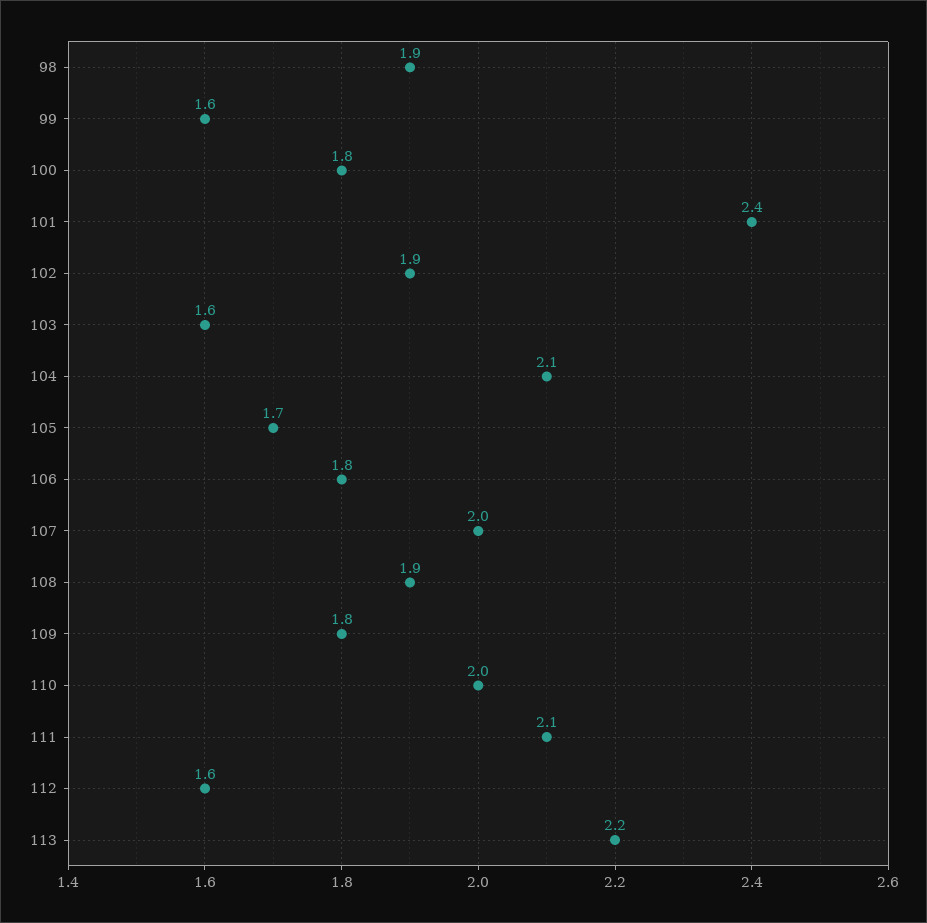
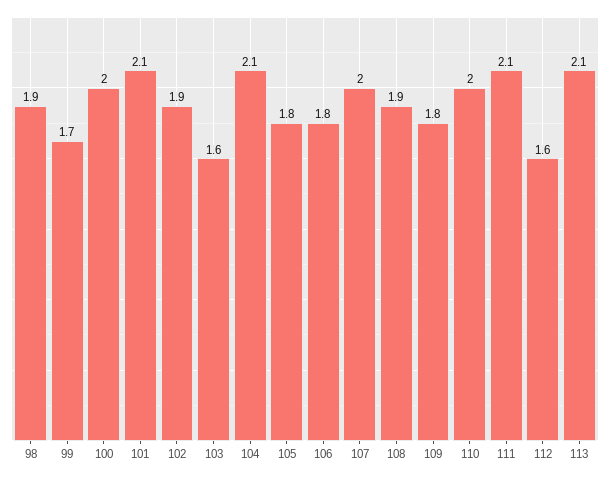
99: 1.6 -> 1.7
100: 1.8 -> 2
101: 2.4 -> 2.1
105: 1.7 -> 1.8
113: 2.2 -> 2.1

